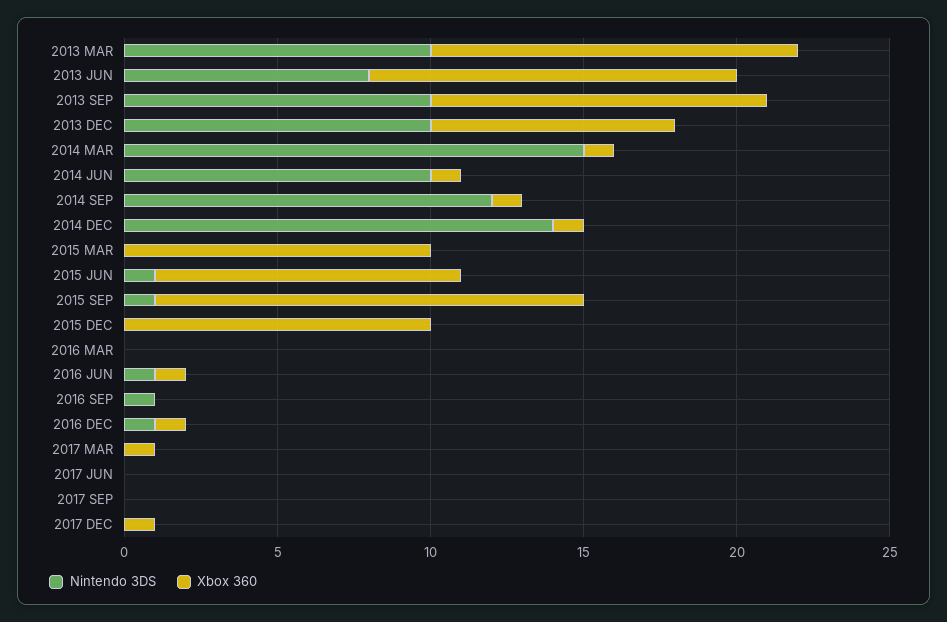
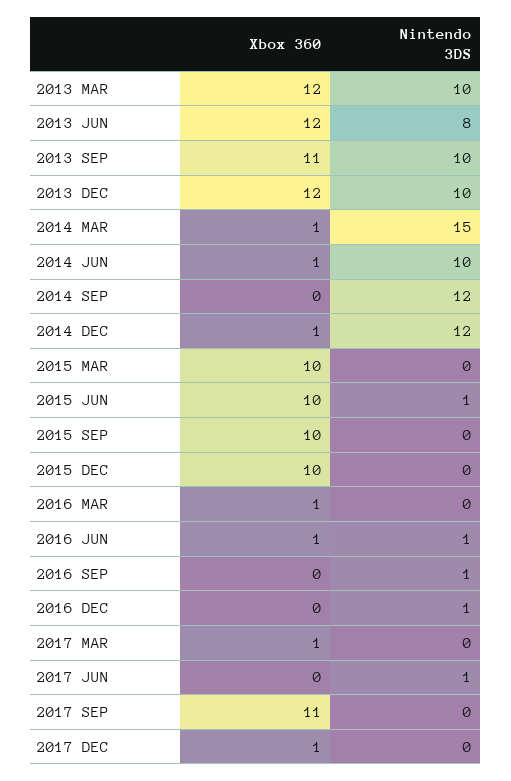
Xbox 360, 2013 DEC: 8 -> 12
Xbox 360, 2014 SEP: 1 -> 0
Nintendo 3DS, 2014 DEC: 14 -> 12
Nintendo 3DS, 2015 SEP: 1 -> 0
Xbox 360, 2015 SEP: 14 -> 10
Xbox 360, 2016 MAR: 0 -> 1
Xbox 360, 2016 DEC: 1 -> 0
Nintendo 3DS, 2017 JUN: 0 -> 1
Xbox 360, 2017 SEP: 0 -> 11

